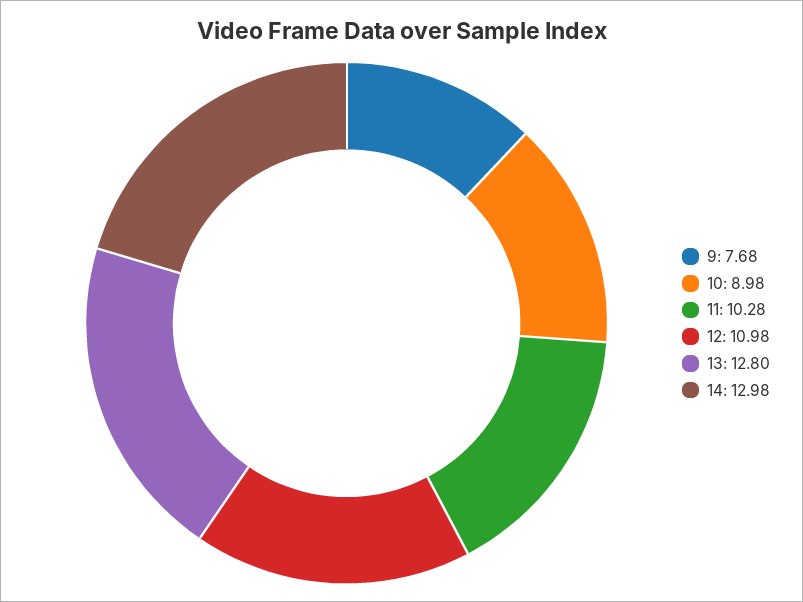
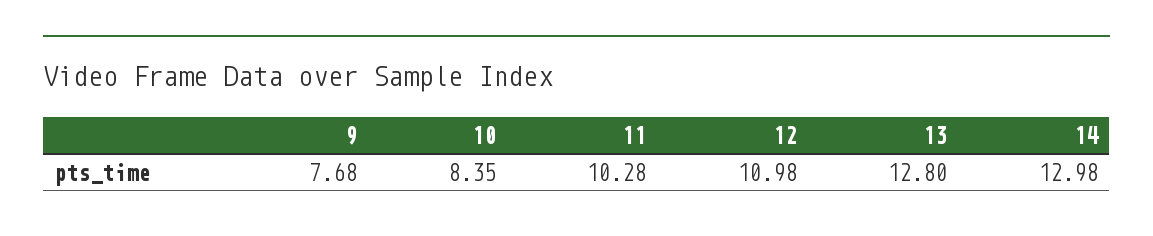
10: 8.98 -> 8.35

